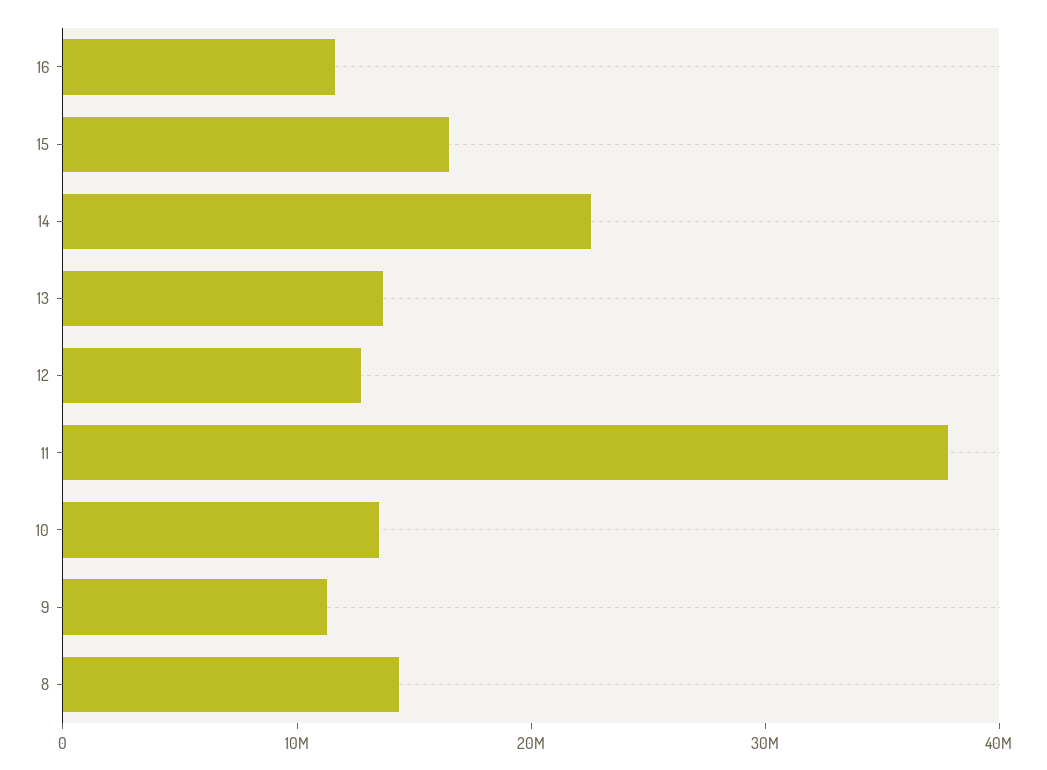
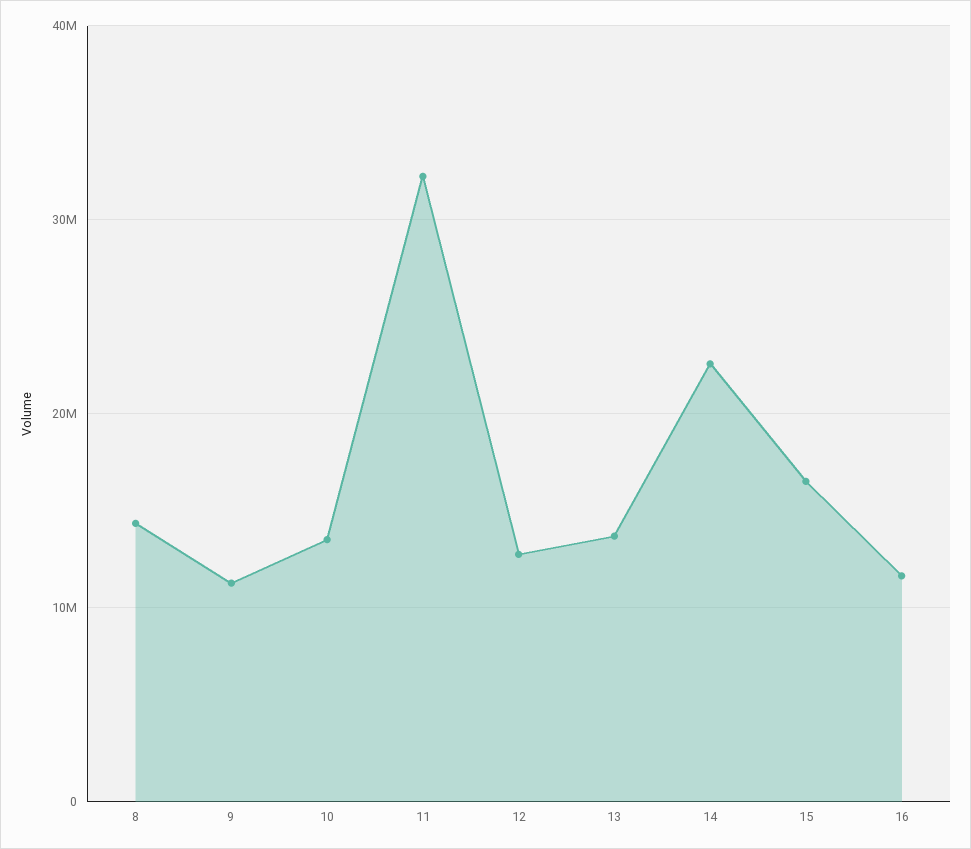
11: 38000000 -> 32000000

